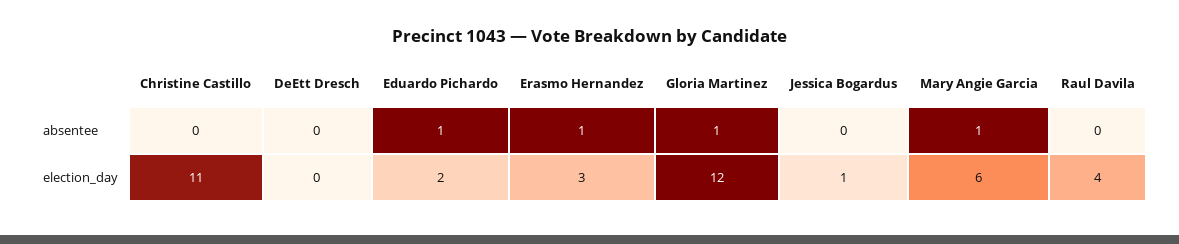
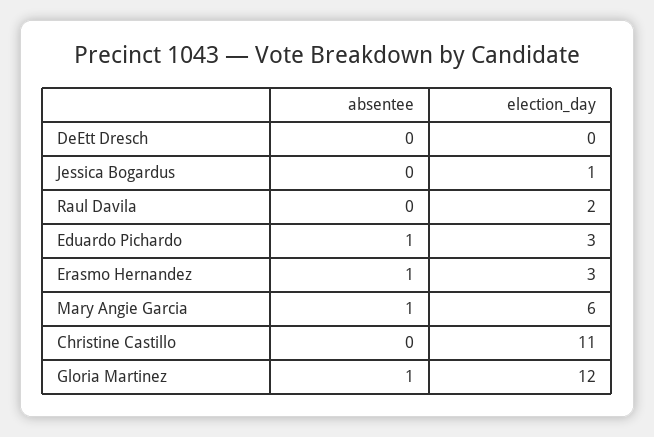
Eduardo Pichardo, election_day: 2 -> 3
Raul Davila, election_day: 4 -> 2

